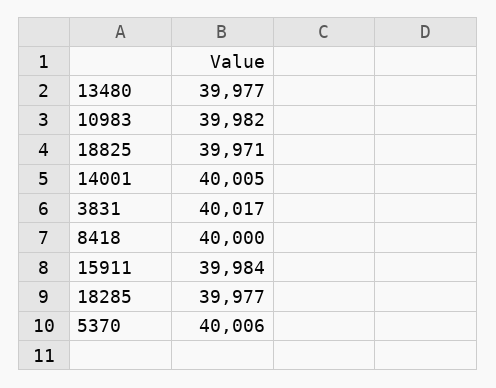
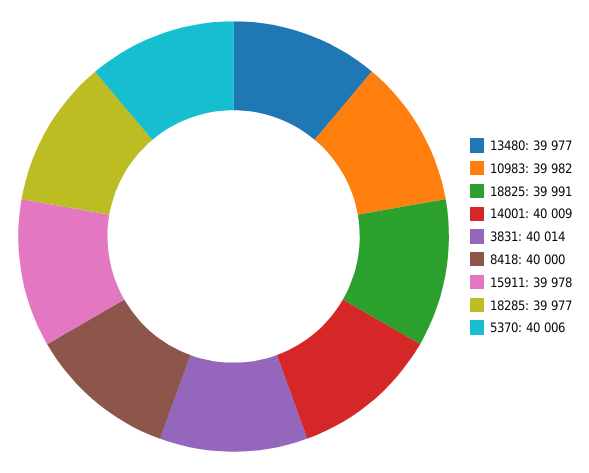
18825: 39971 -> 39991
14001: 40005 -> 40009
3831: 40017 -> 40014
15911: 39984 -> 39978

